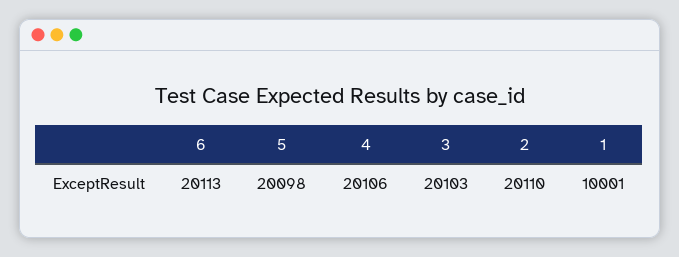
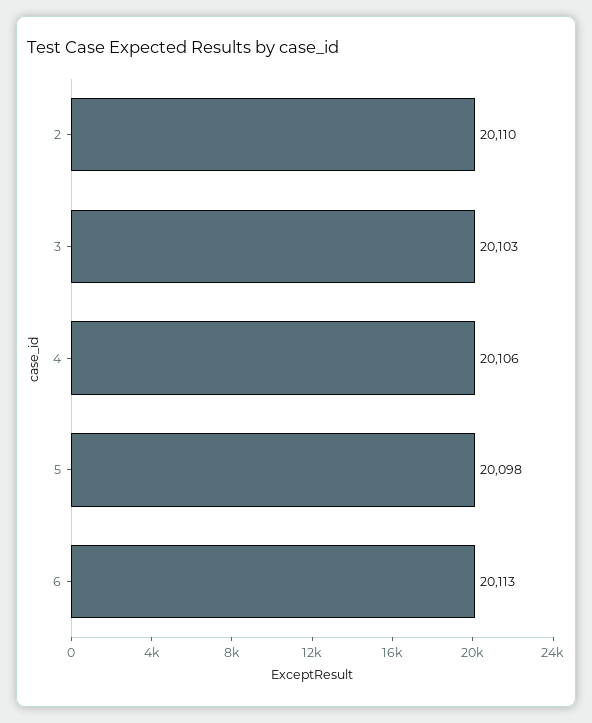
1: 10001 -> none

